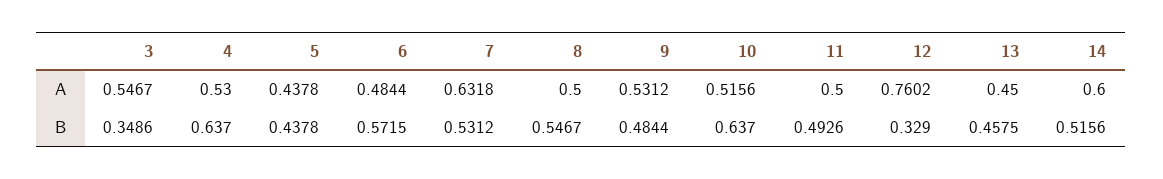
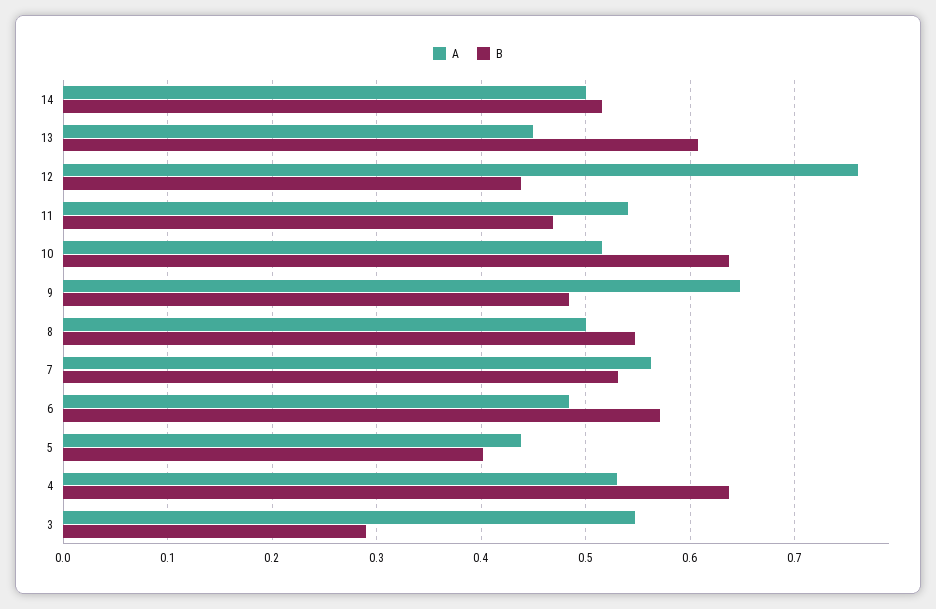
A, 7: 0.6318 -> 0.56
A, 9: 0.5312 -> 0.65
A, 11: 0.5 -> 0.54
A, 14: 0.6 -> 0.5
B, 3: 0.3486 -> 0.29
B, 5: 0.4378 -> 0.4
B, 11: 0.4926 -> 0.47
B, 12: 0.329 -> 0.44
B, 13: 0.4575 -> 0.61

